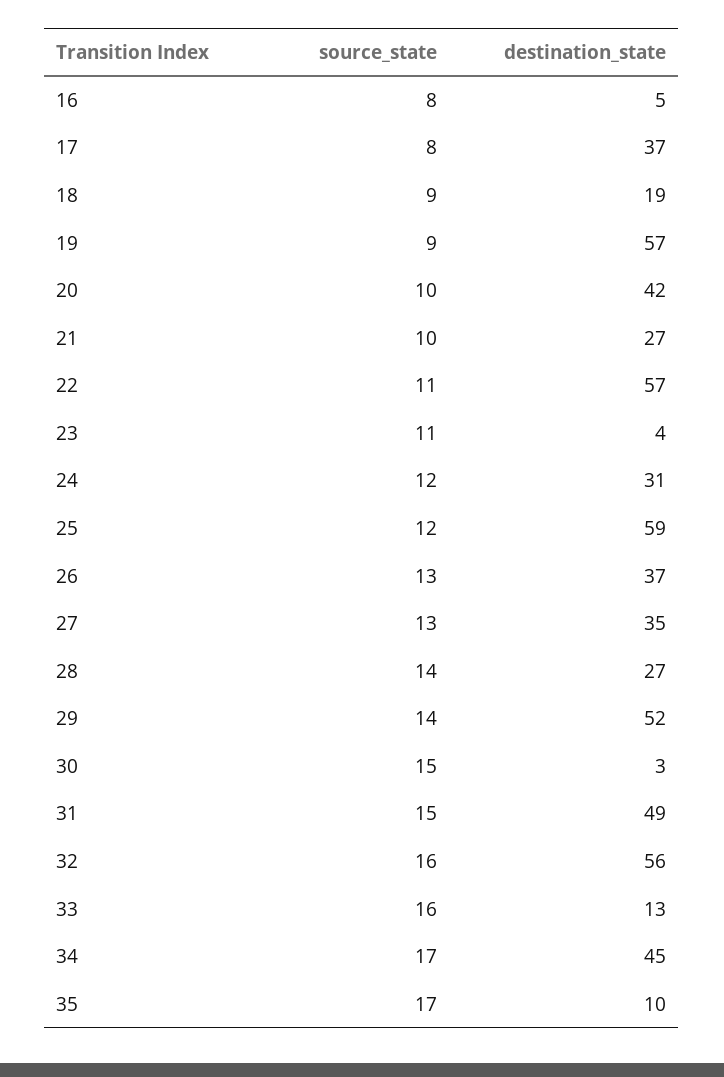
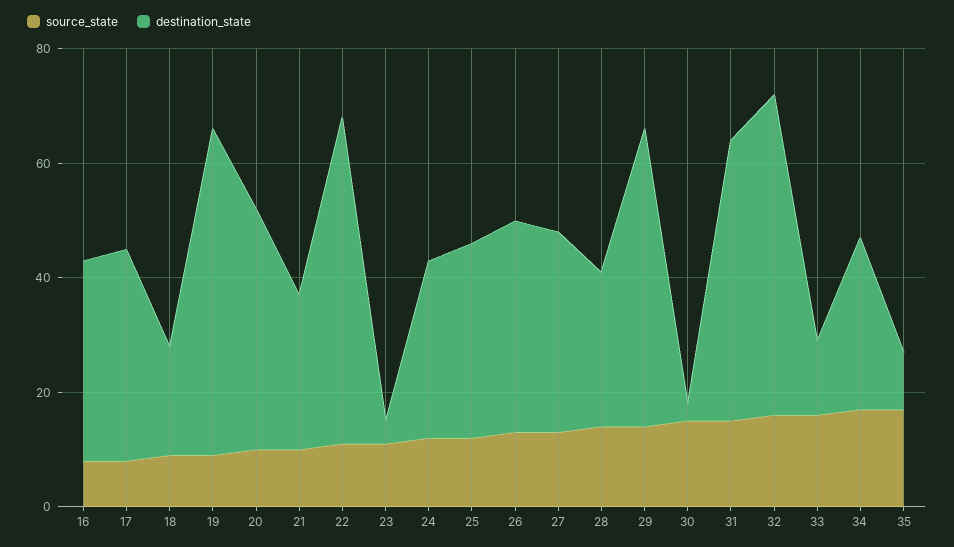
destination_state, 16: 5 -> 35
destination_state, 25: 59 -> 35
destination_state, 34: 45 -> 30

